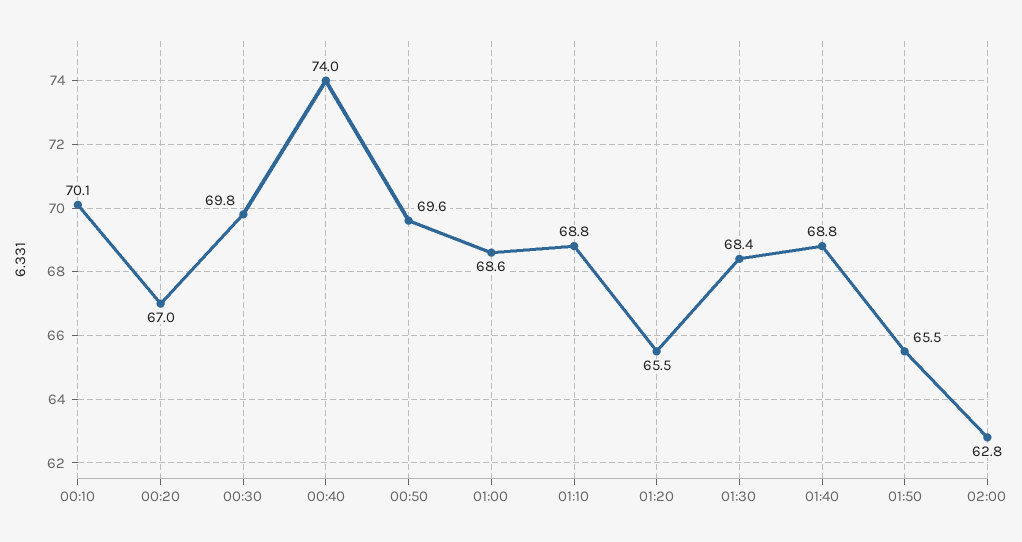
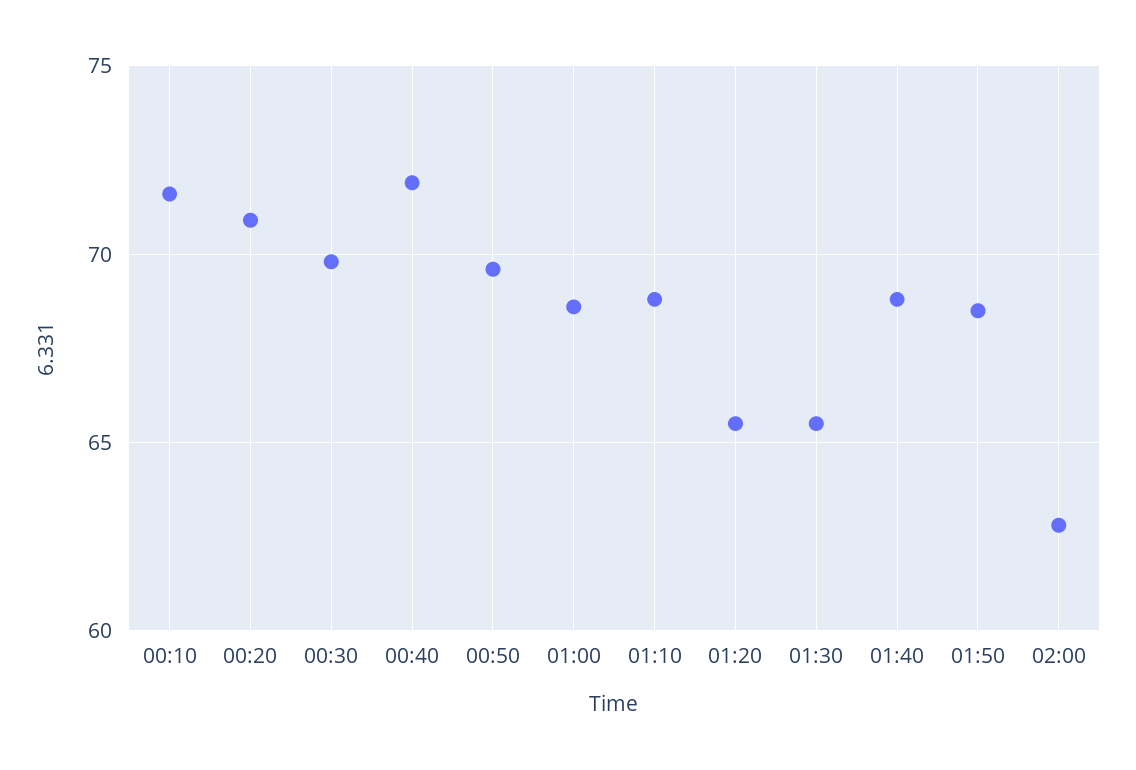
00:10: 70.1 -> 71.5
00:20: 67 -> 71
00:40: 74 -> 72
01:30: 68.4 -> 65.5
01:50: 65.5 -> 68.5

